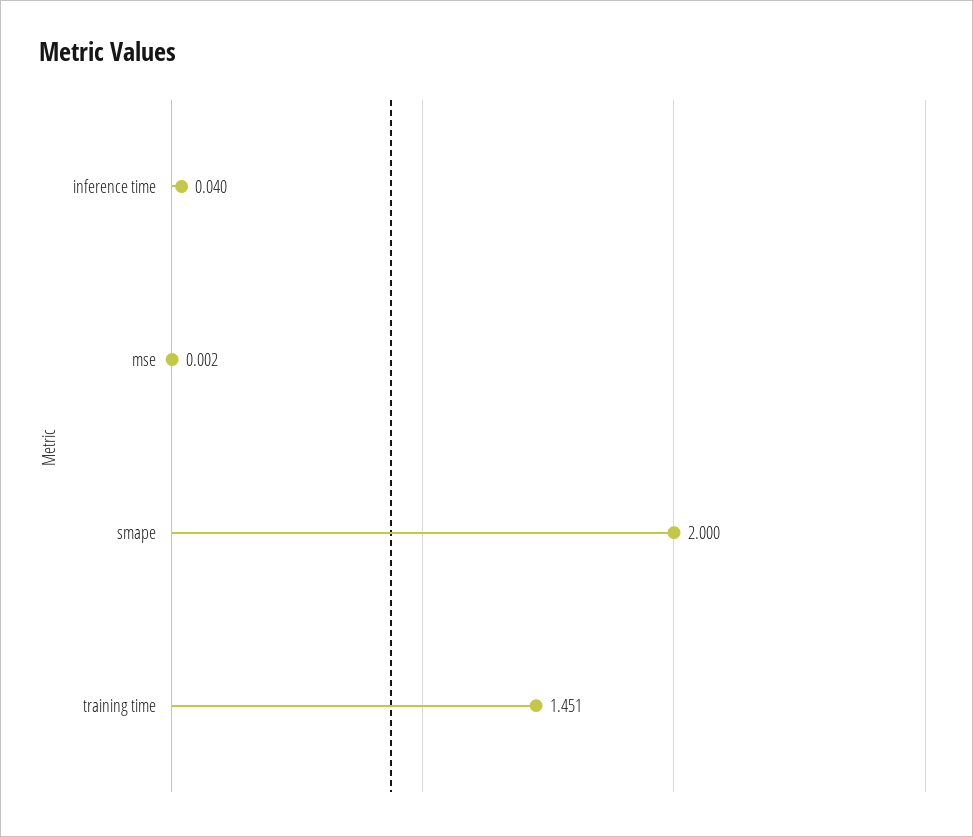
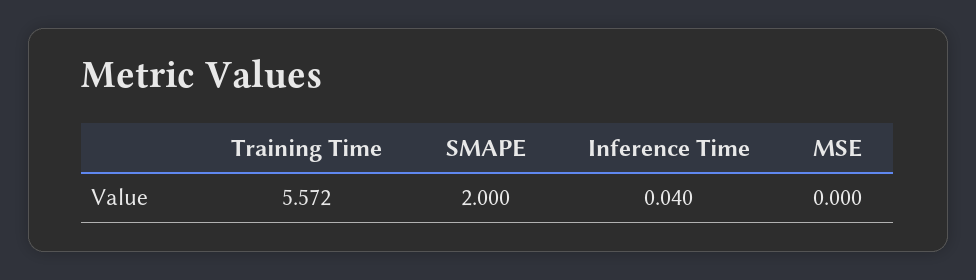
mse: 0.002 -> 0
training time: 1.451 -> 5.572

